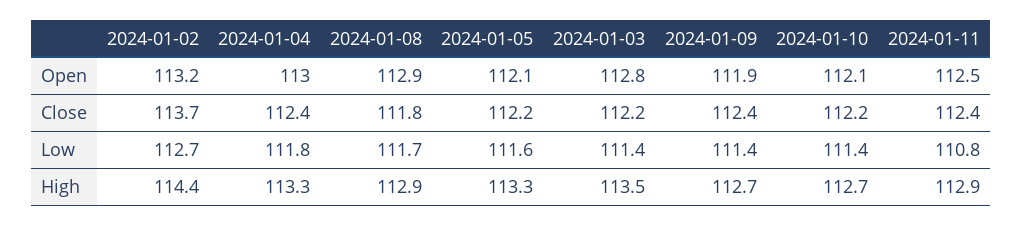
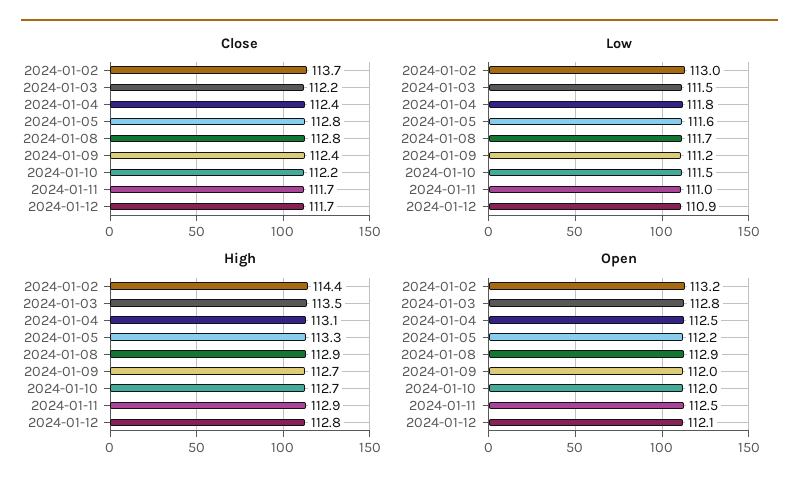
Open, 2024-01-04: 113 -> 112.5
Open, 2024-01-05: 112.1 -> 112.2
Open, 2024-01-09: 111.9 -> 112
Open, 2024-01-10: 112.1 -> 112
Close, 2024-01-08: 111.8 -> 112.8
Close, 2024-01-05: 112.2 -> 112.8
Close, 2024-01-11: 112.4 -> 111.7
Low, 2024-01-02: 112.7 -> 113
Low, 2024-01-03: 111.4 -> 111.5
Low, 2024-01-09: 111.4 -> 111.2
Low, 2024-01-10: 111.4 -> 111.5
Low, 2024-01-11: 110.8 -> 111
High, 2024-01-04: 113.3 -> 113.1
Close, 2024-01-12: none -> 111.7
Low, 2024-01-12: none -> 110.9
High, 2024-01-12: none -> 112.8
Open, 2024-01-12: none -> 112.1

